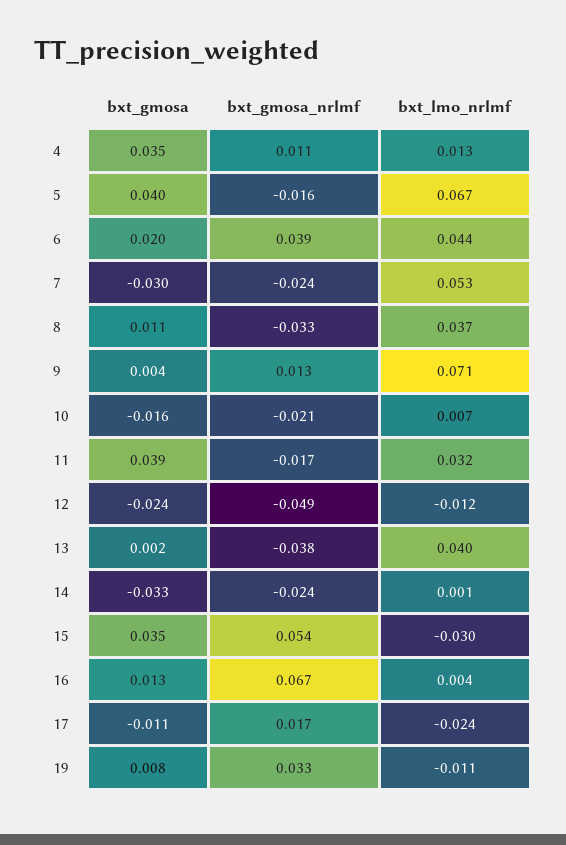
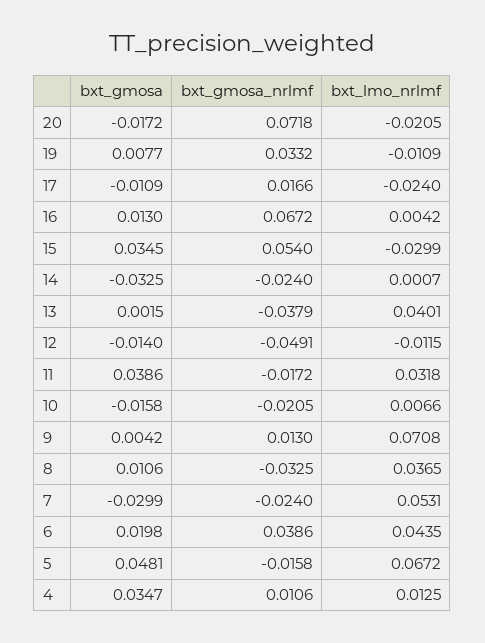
bxt_gmosa, 5: 0.04 -> 0.0481
bxt_gmosa, 12: -0.024 -> -0.014
bxt_gmosa, 20: none -> -0.0172
bxt_gmosa_nrlmf, 20: none -> 0.0718
bxt_lmo_nrlmf, 20: none -> -0.0205

